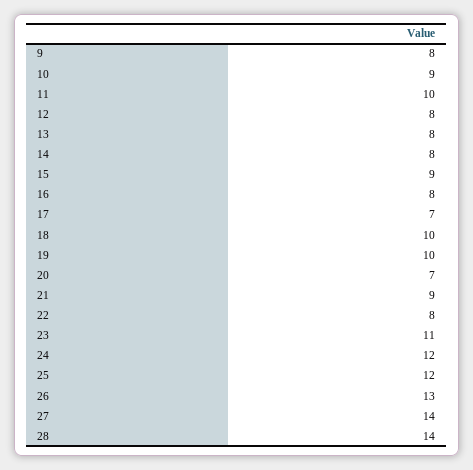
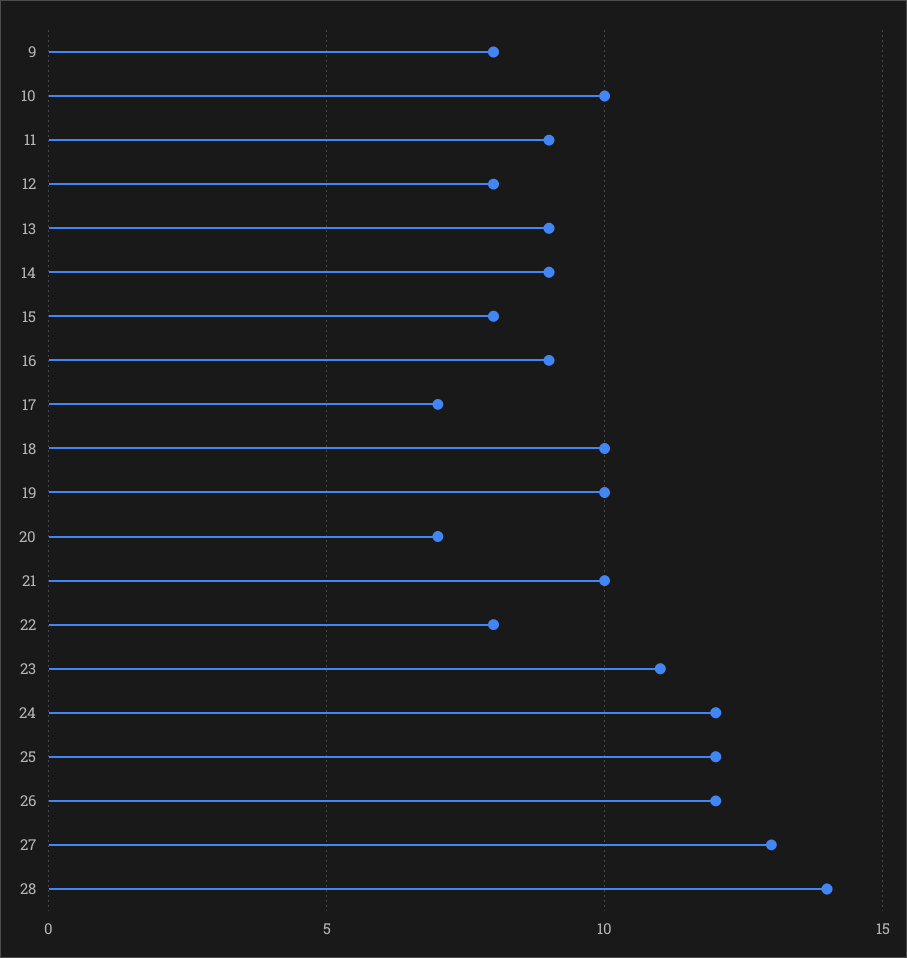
10: 9 -> 10
11: 10 -> 9
13: 8 -> 9
14: 8 -> 9
15: 9 -> 8
16: 8 -> 9
21: 9 -> 10
26: 13 -> 12
27: 14 -> 13

